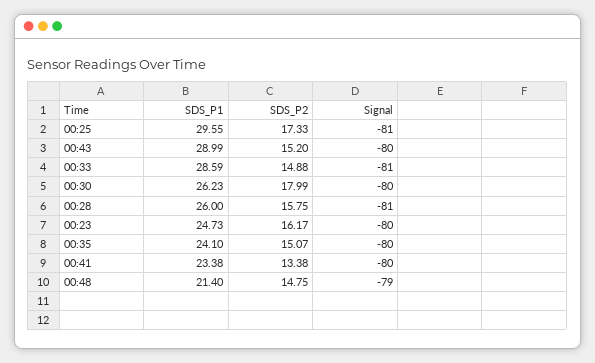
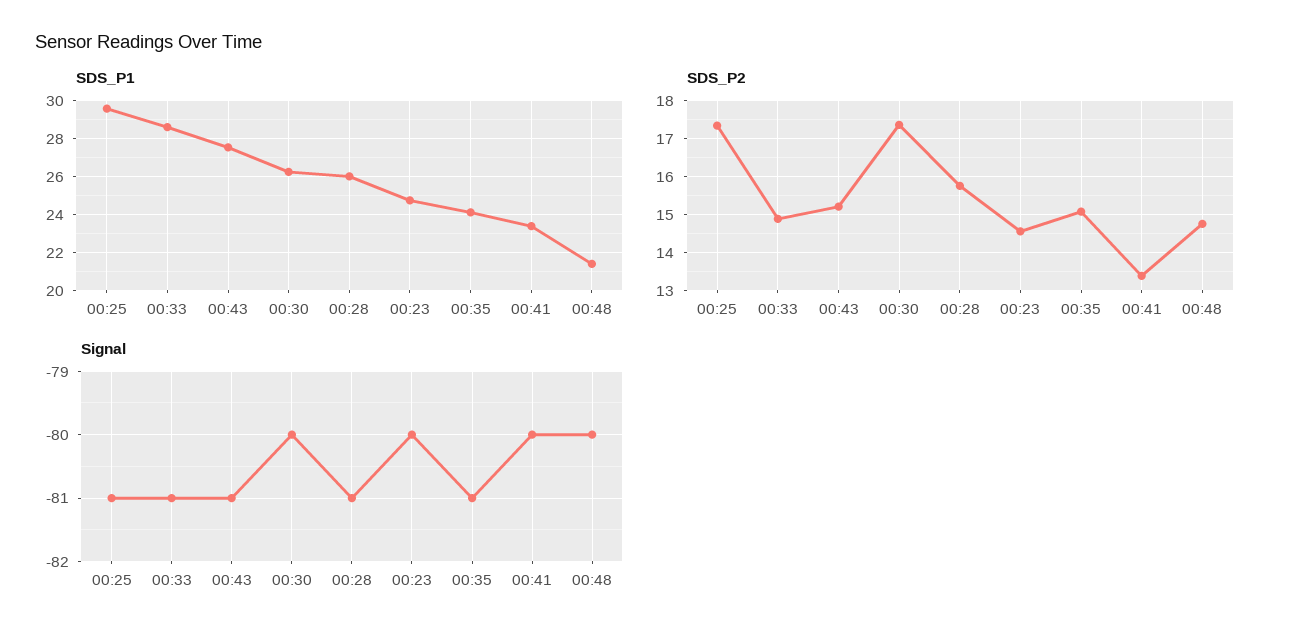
SDS_P1, 00:43: 28.99 -> 27.5
Signal, 00:43: -80 -> -81
SDS_P2, 00:30: 17.99 -> 17.4
SDS_P2, 00:23: 16.17 -> 14.6
Signal, 00:35: -80 -> -81
Signal, 00:48: -79 -> -80

